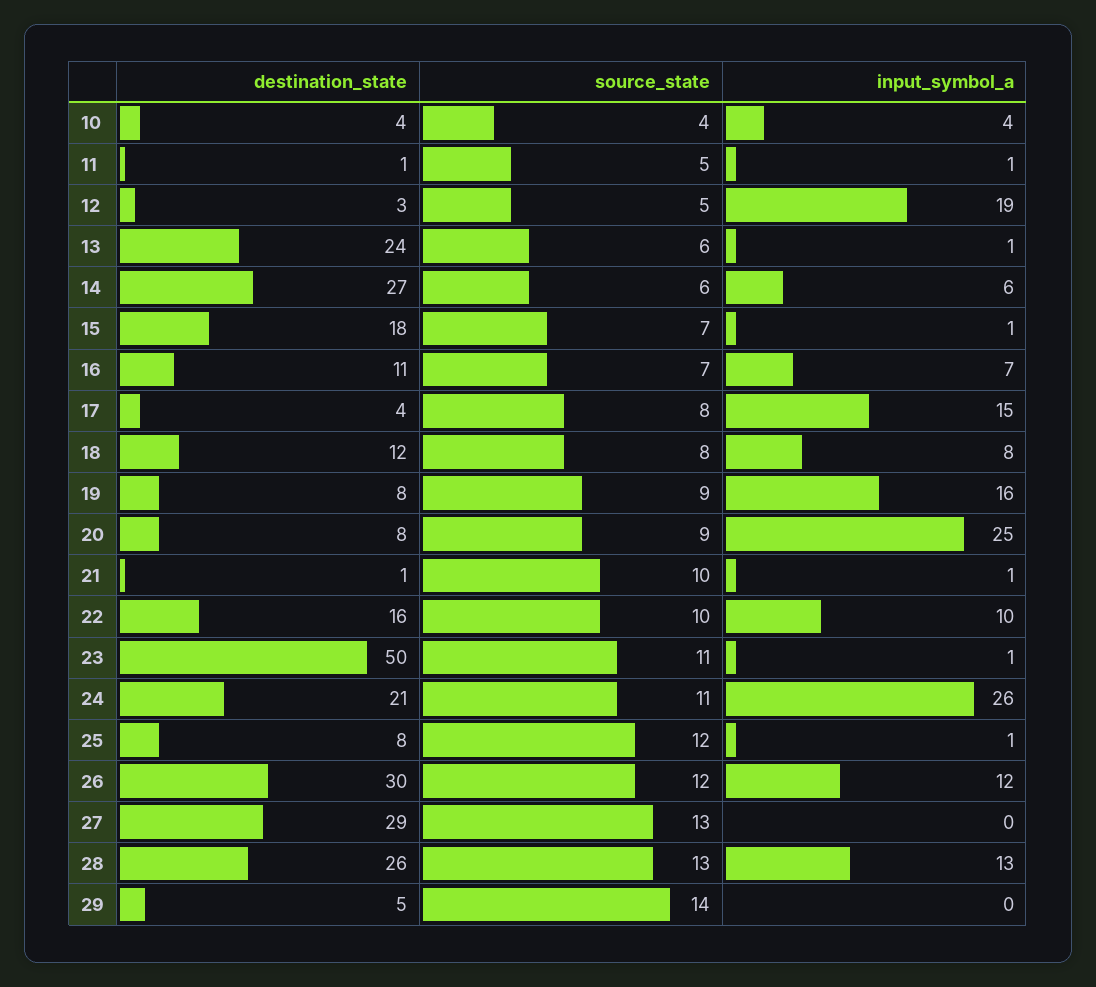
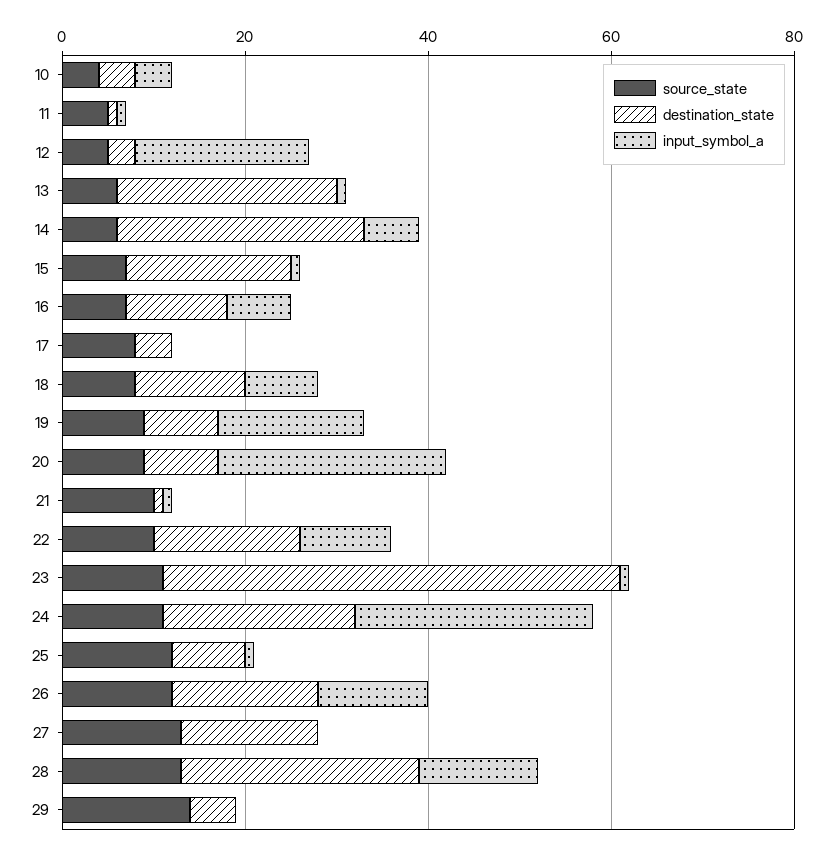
input_symbol_a, 17: 15 -> 0
destination_state, 26: 30 -> 15
destination_state, 27: 29 -> 15

